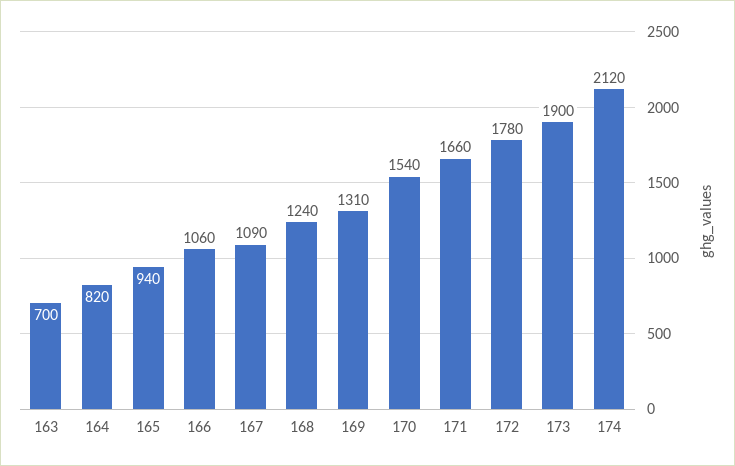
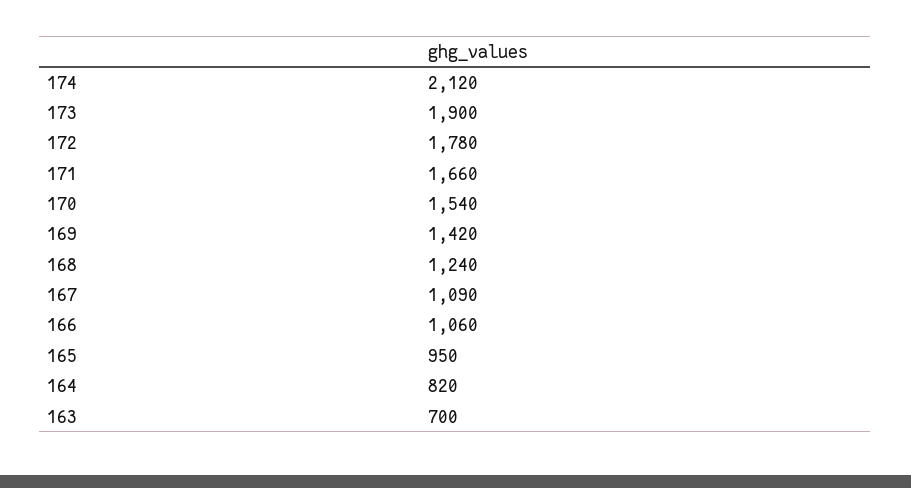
165: 940 -> 950
169: 1310 -> 1420

